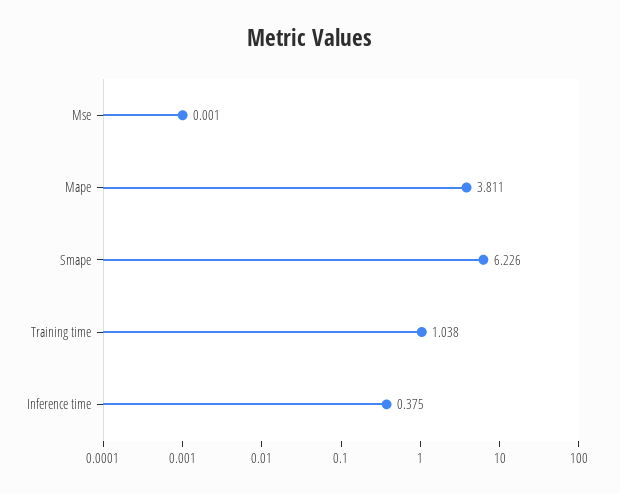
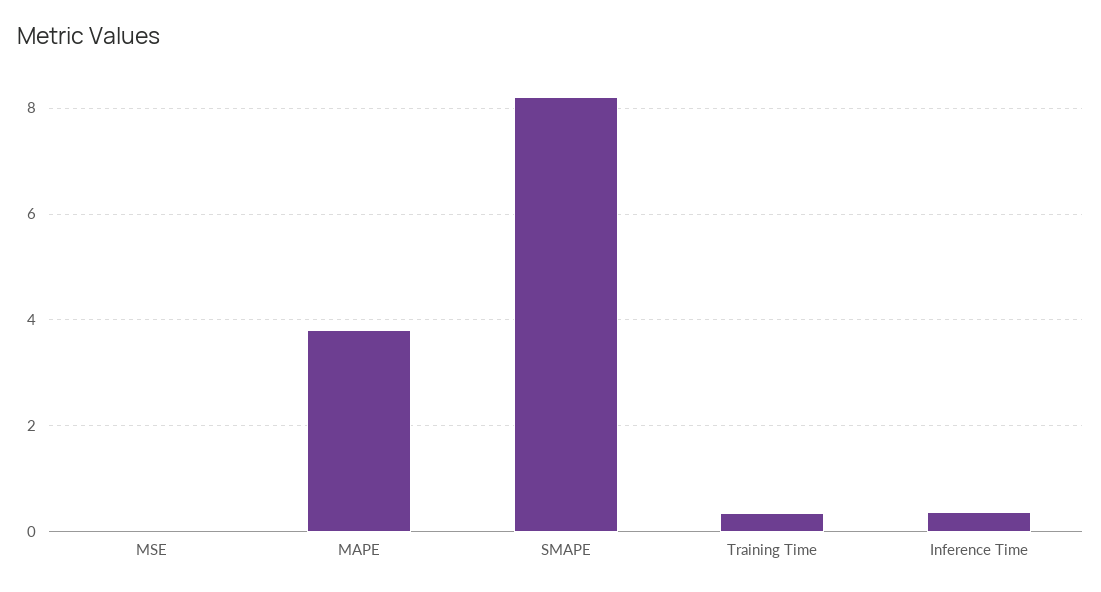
Smape: 6.226 -> 8.2
Training time: 1.038 -> 0.4

